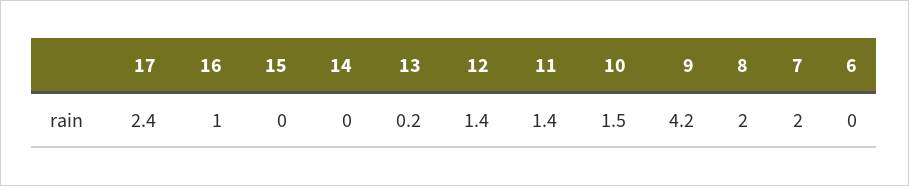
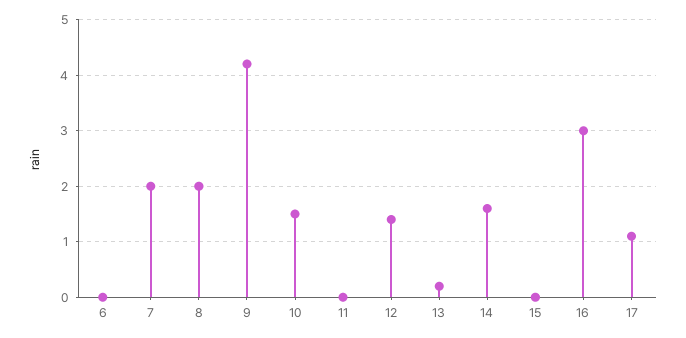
17: 2.4 -> 1
16: 1 -> 3
14: 0 -> 1.5
11: 1.4 -> 0

